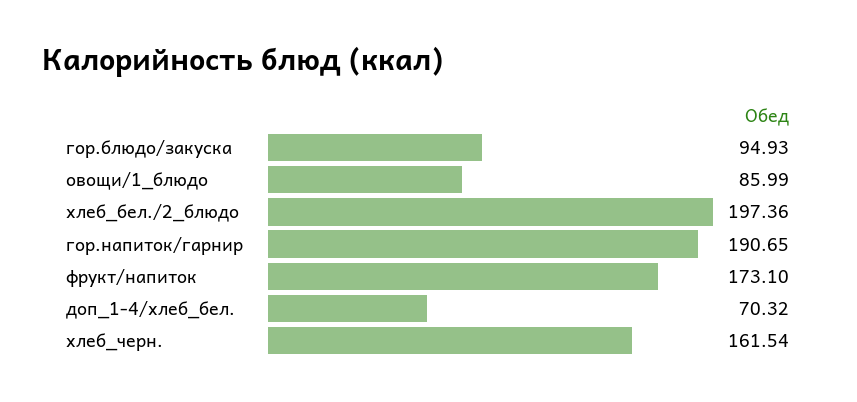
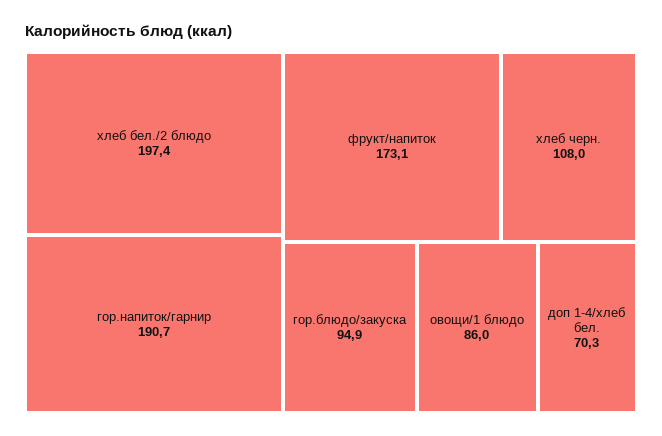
хлеб_черн.: 161.54 -> 108

